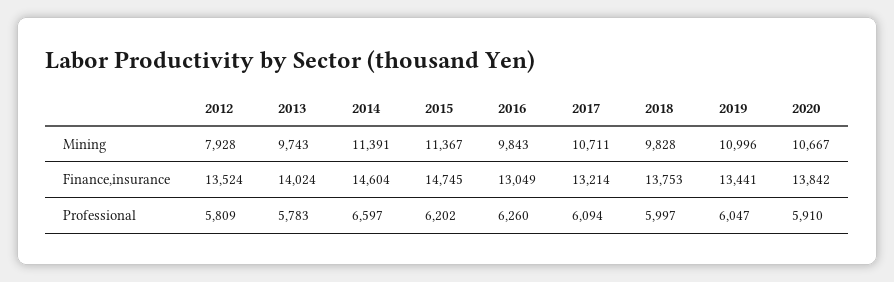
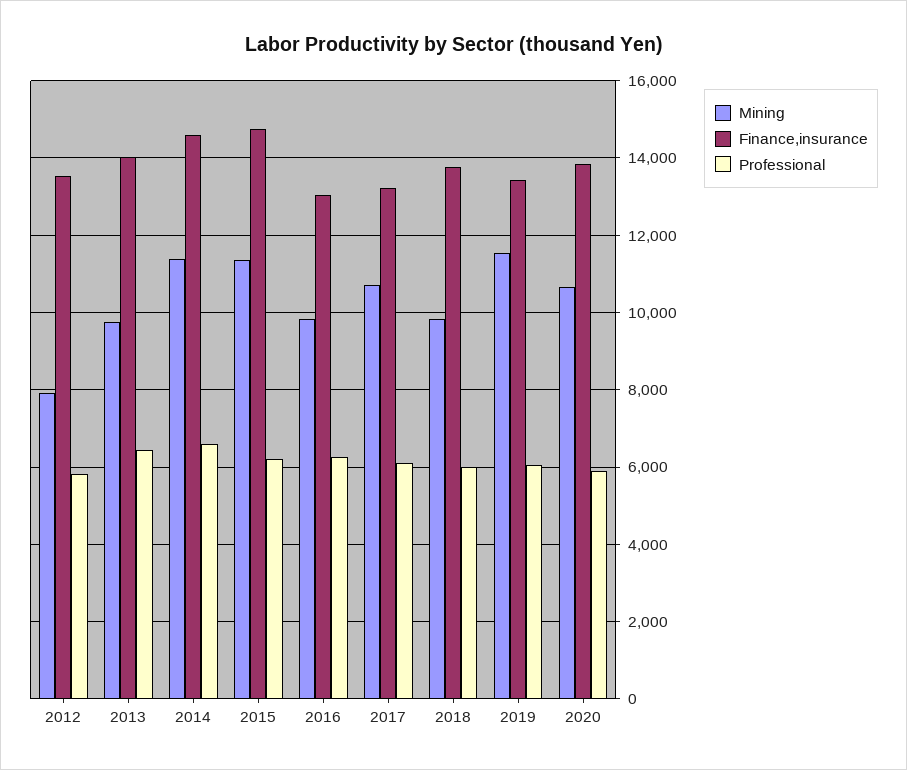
Mining, 2019: 10996 -> 11600
Professional, 2013: 5783 -> 6400

